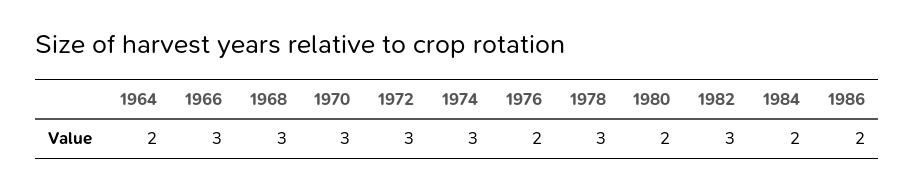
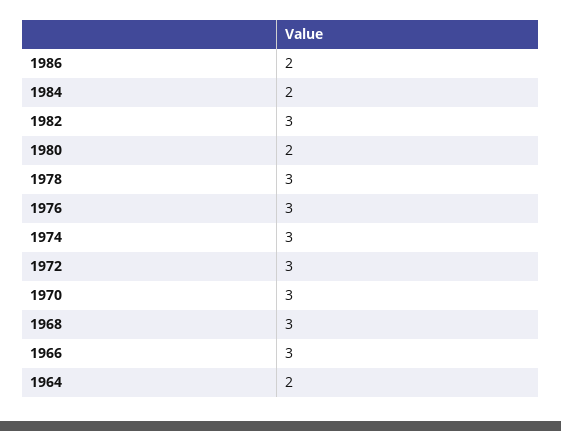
1976: 2 -> 3

